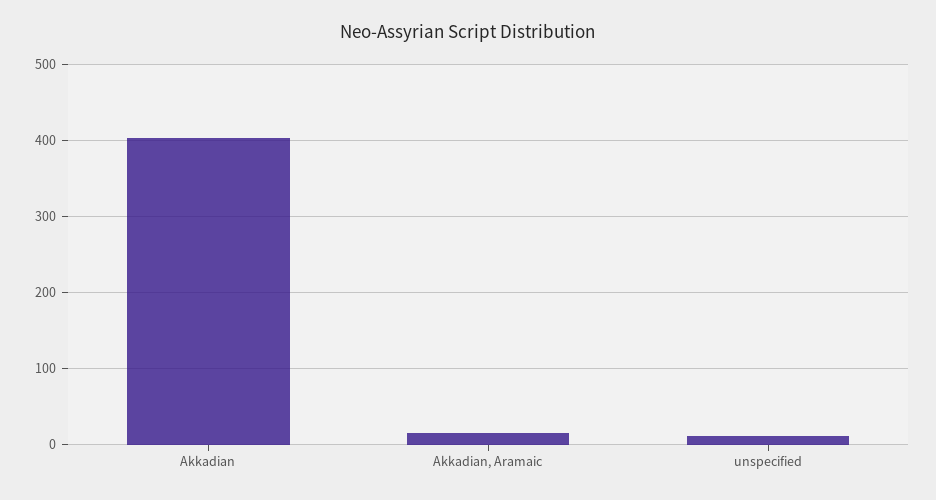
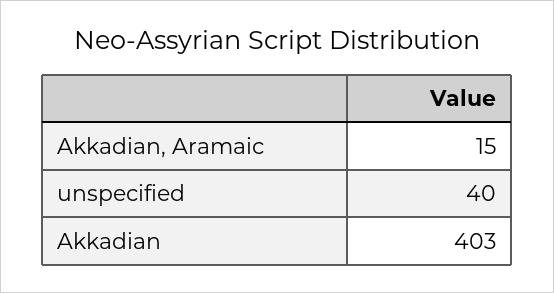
unspecified: 10 -> 40

